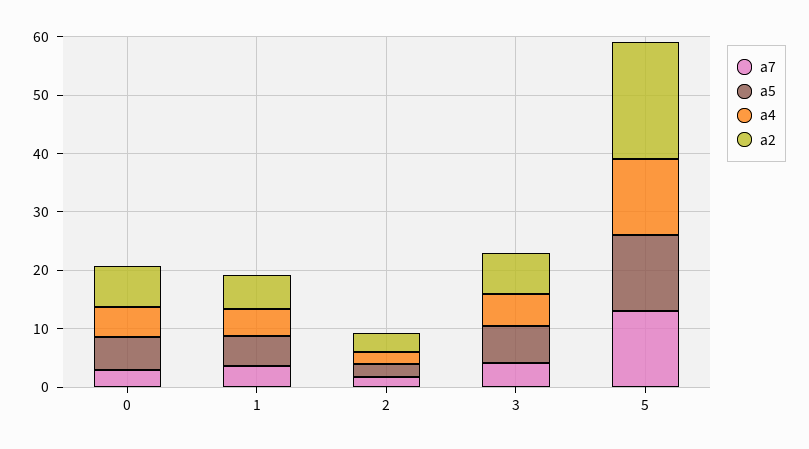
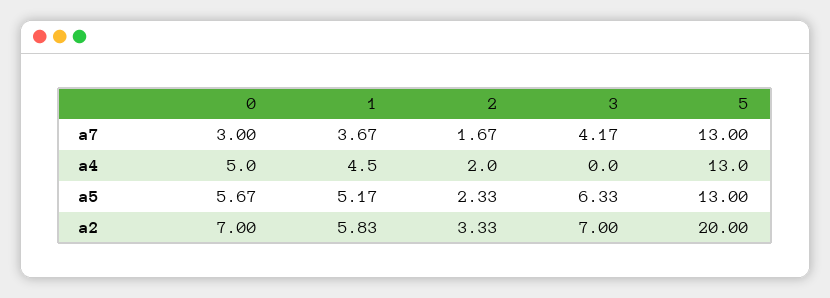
a4, 3: 6 -> 0

